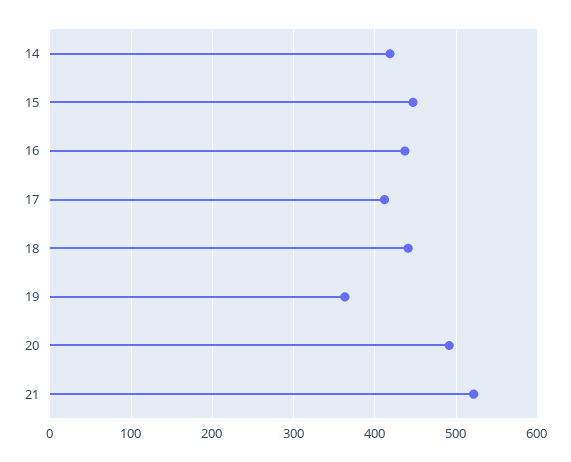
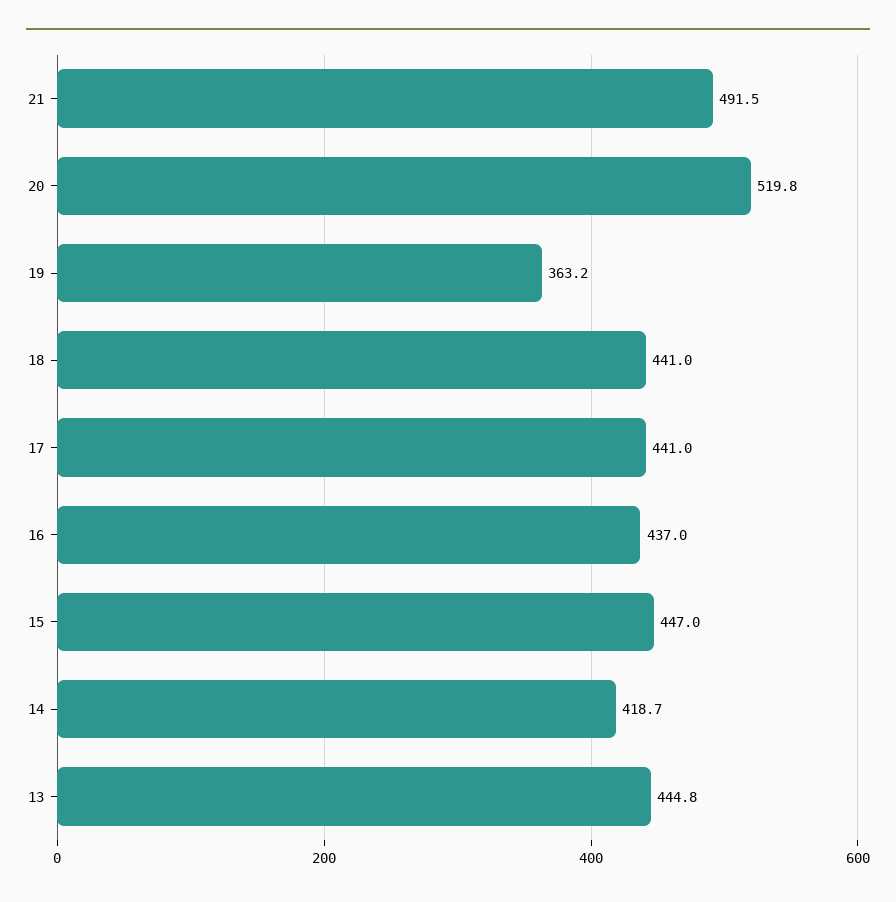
17: 410 -> 441
20: 490 -> 519.8
21: 520 -> 491.5
13: none -> 444.8

